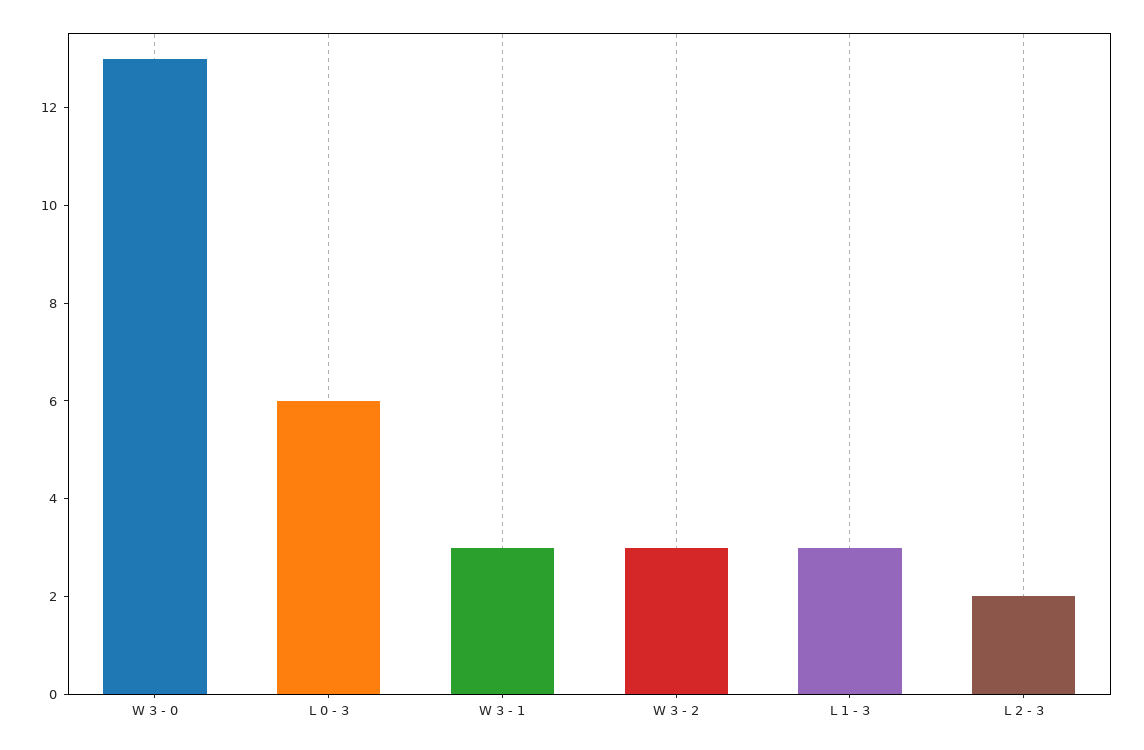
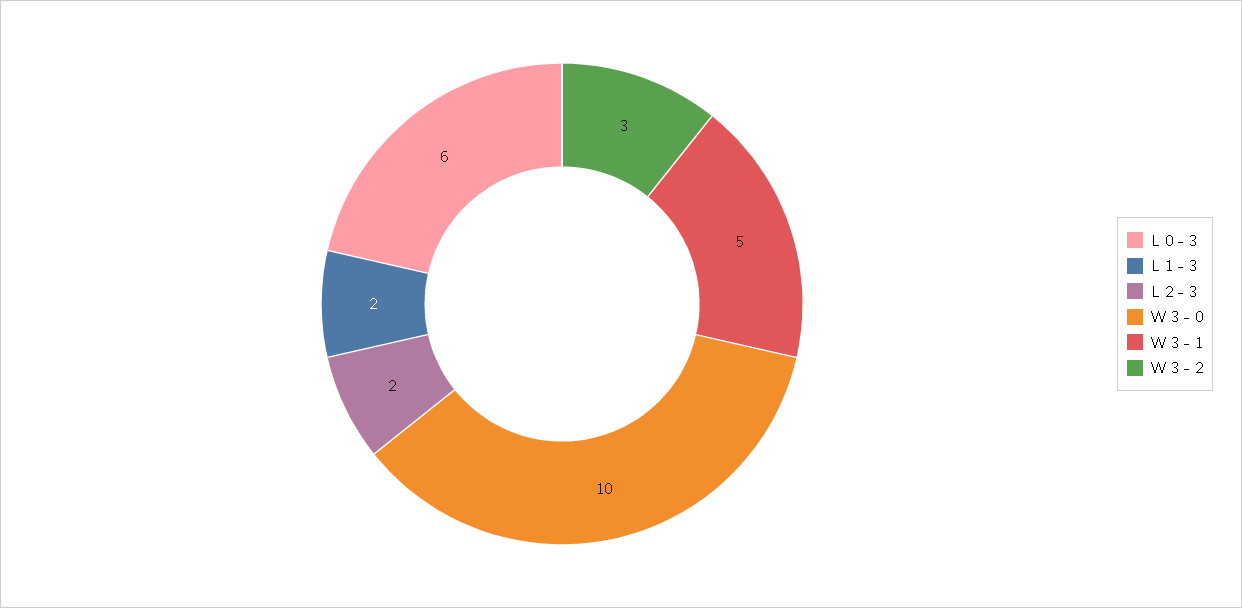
W 3 - 0: 13 -> 10
W 3 - 1: 3 -> 5
L 1 - 3: 3 -> 2

